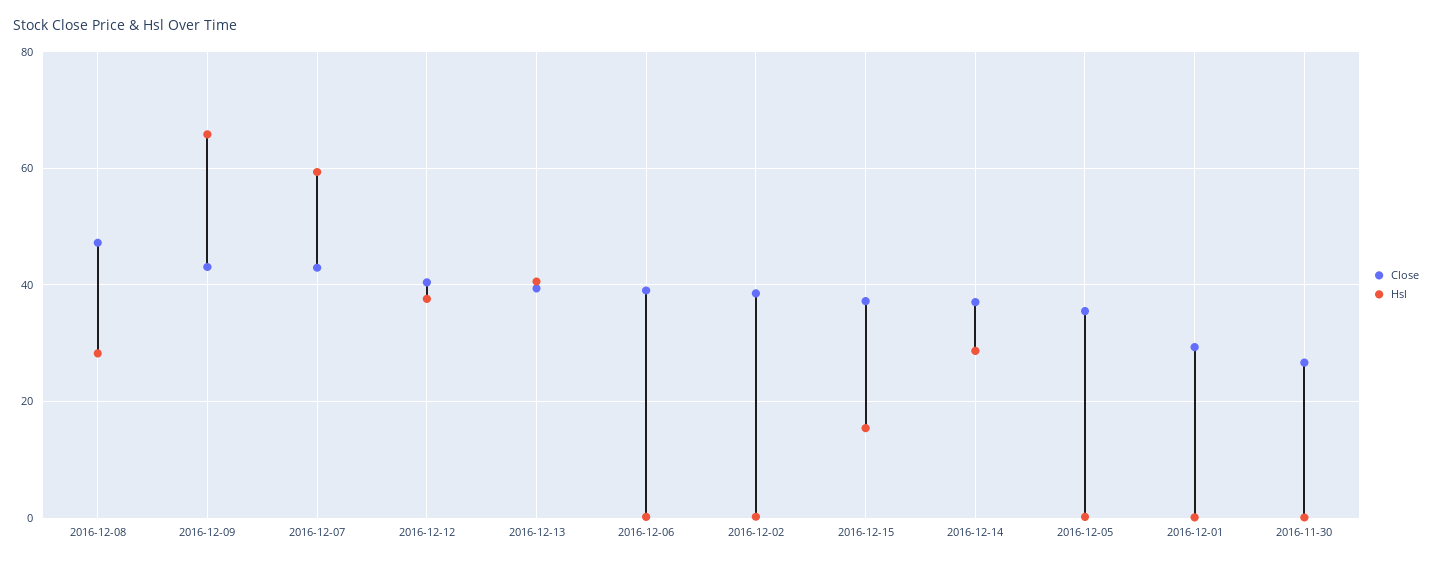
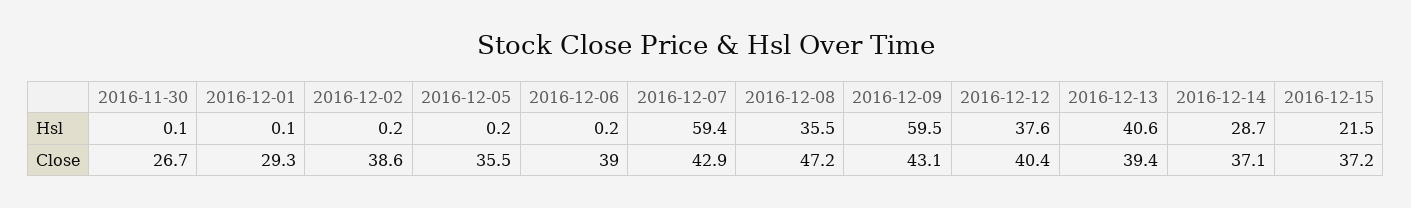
Hsl, 2016-12-08: 28 -> 35.5
Hsl, 2016-12-09: 66 -> 59.5
Hsl, 2016-12-15: 16 -> 21.5

